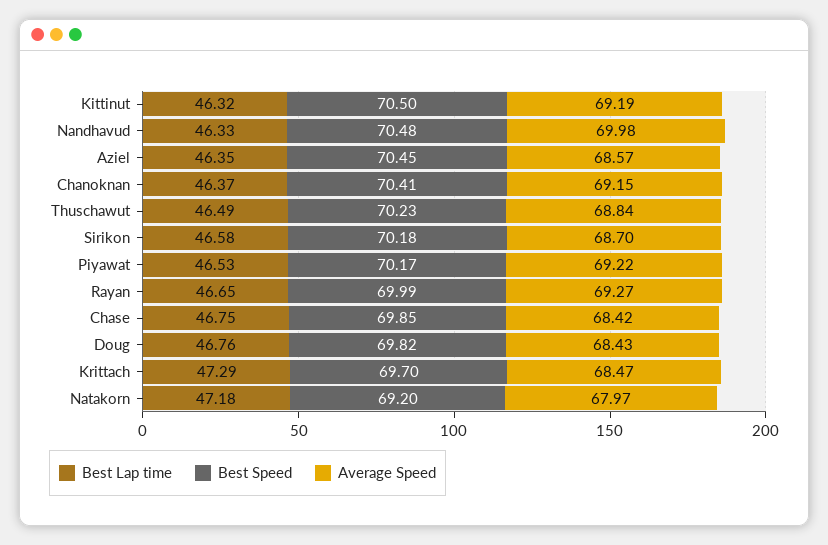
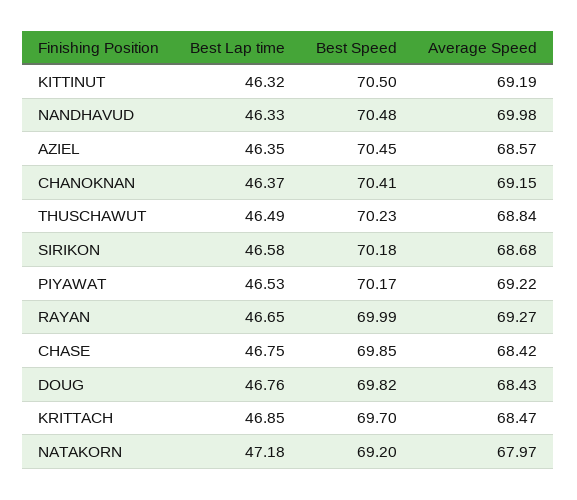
Average Speed, Sirikon: 68.7 -> 68.68
Best Lap time, Krittach: 47.29 -> 46.85

